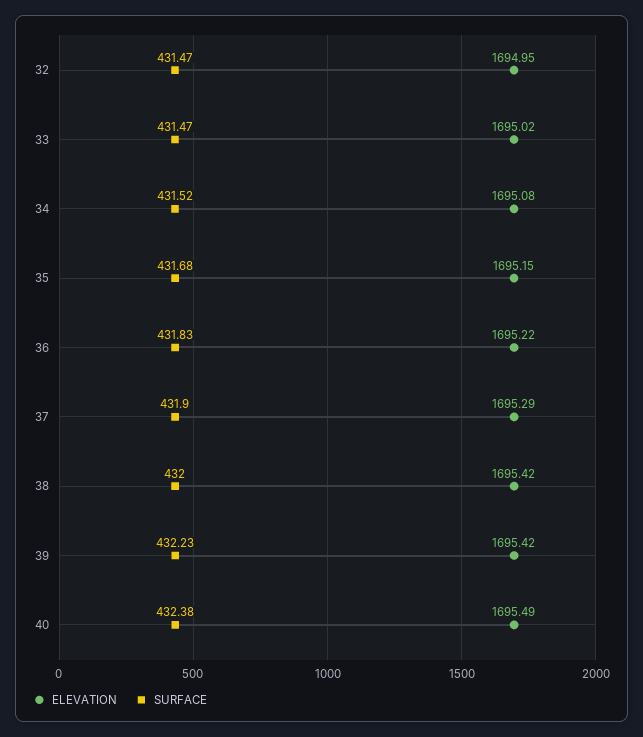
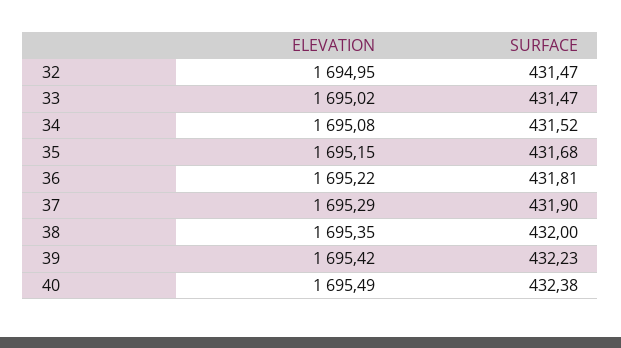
SURFACE, 36: 431.83 -> 431.81
ELEVATION, 38: 1695.42 -> 1695.35

